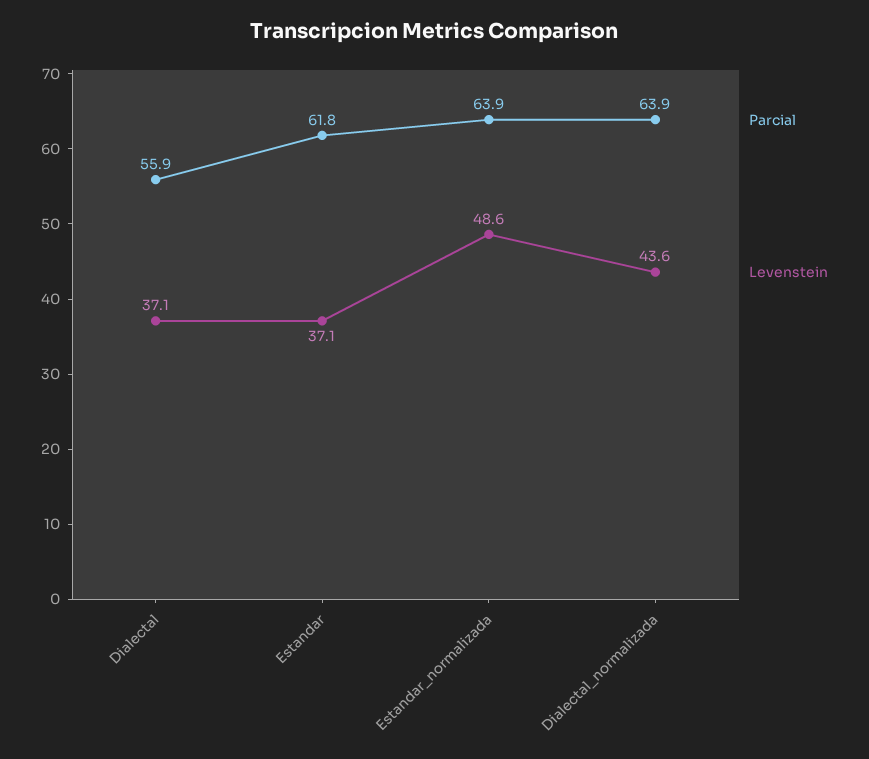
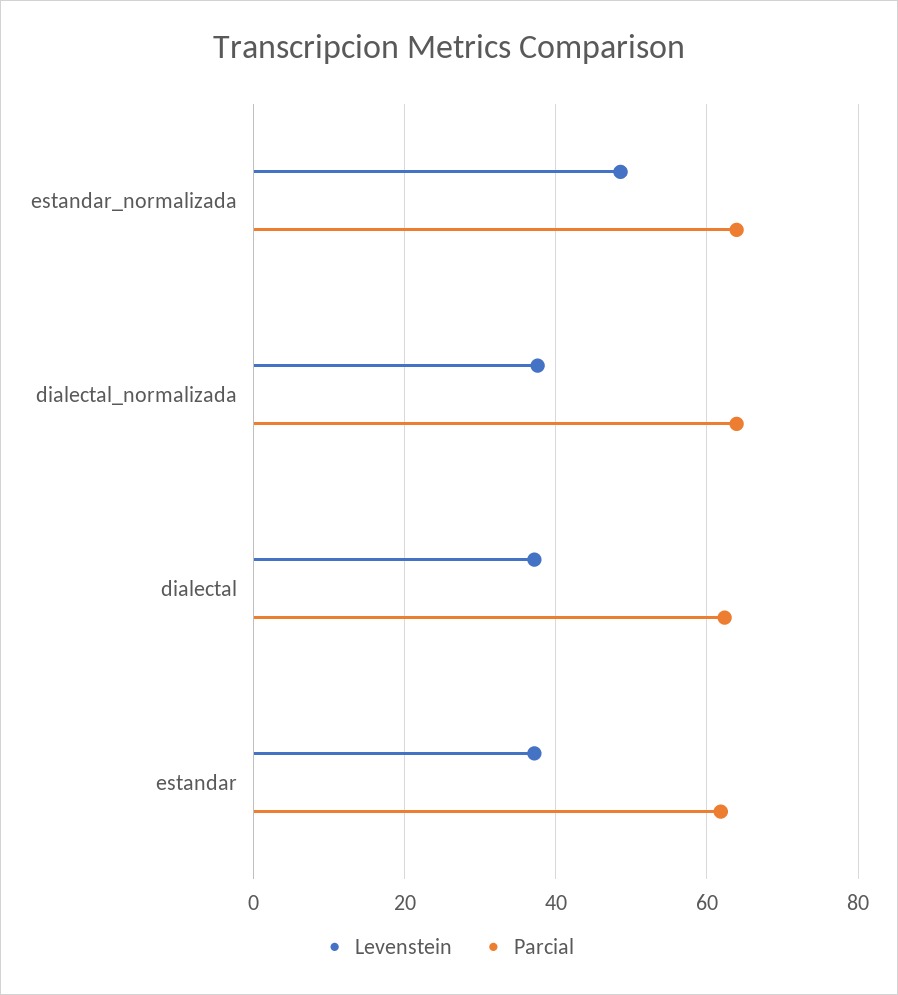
Parcial, Dialectal: 55.9 -> 62
Levenstein, Dialectal_normalizada: 43.6 -> 38

